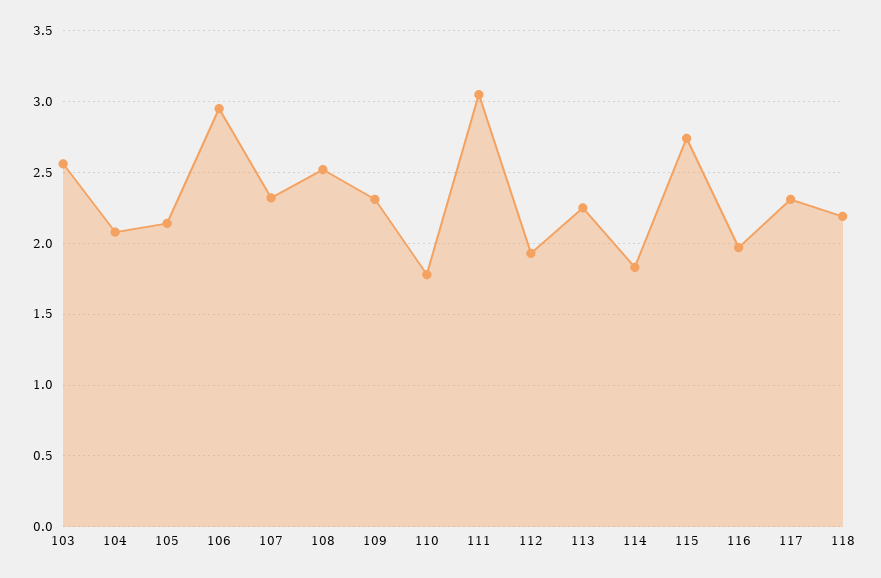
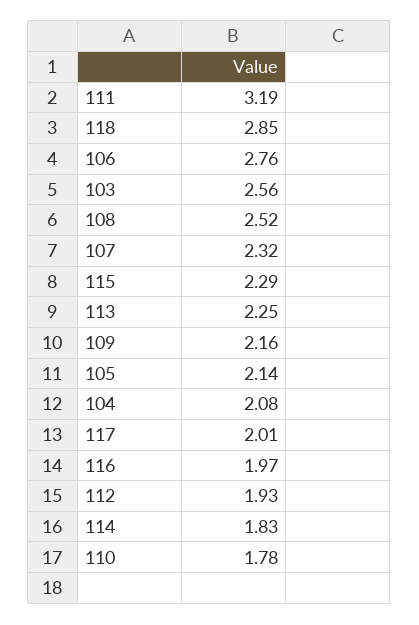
106: 2.95 -> 2.76
109: 2.3 -> 2.16
111: 3.05 -> 3.19
115: 2.75 -> 2.29
117: 2.3 -> 2.01
118: 2.2 -> 2.85

